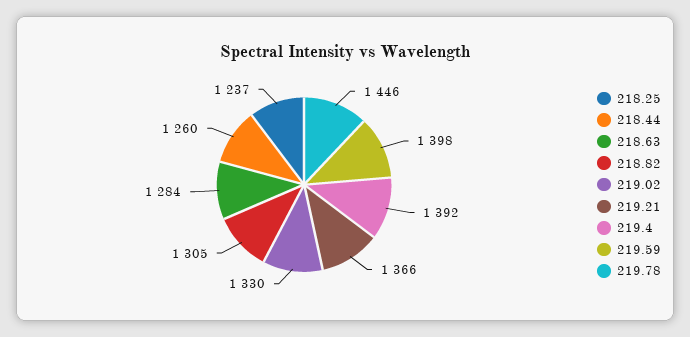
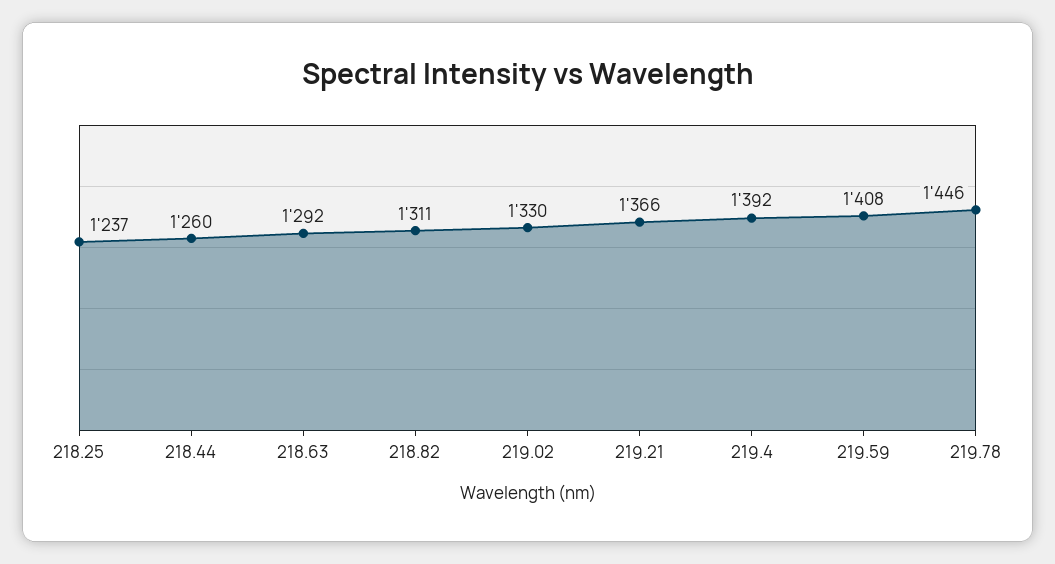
218.63: 1284 -> 1292
218.82: 1305 -> 1311
219.59: 1398 -> 1408

